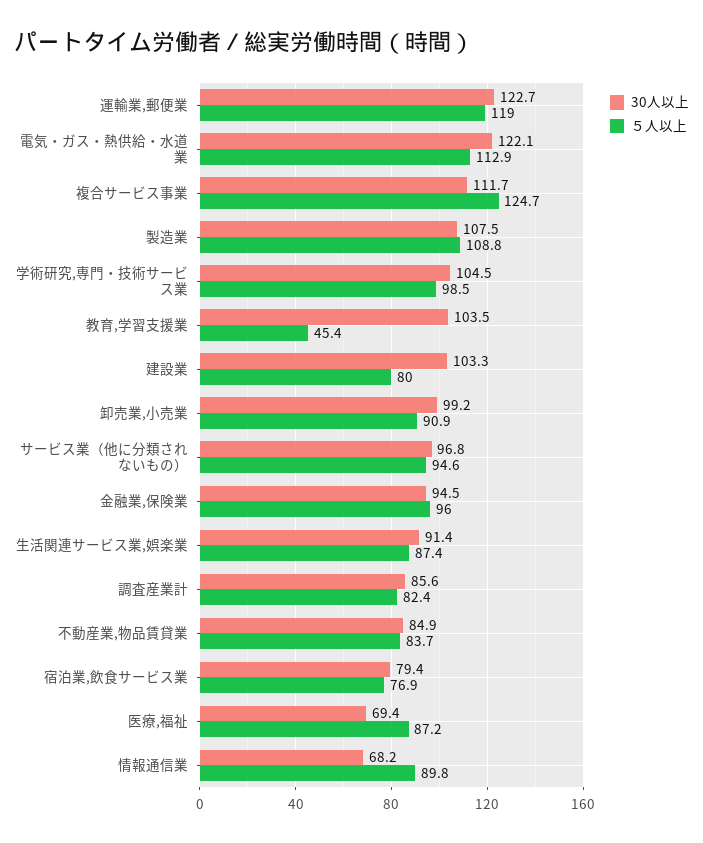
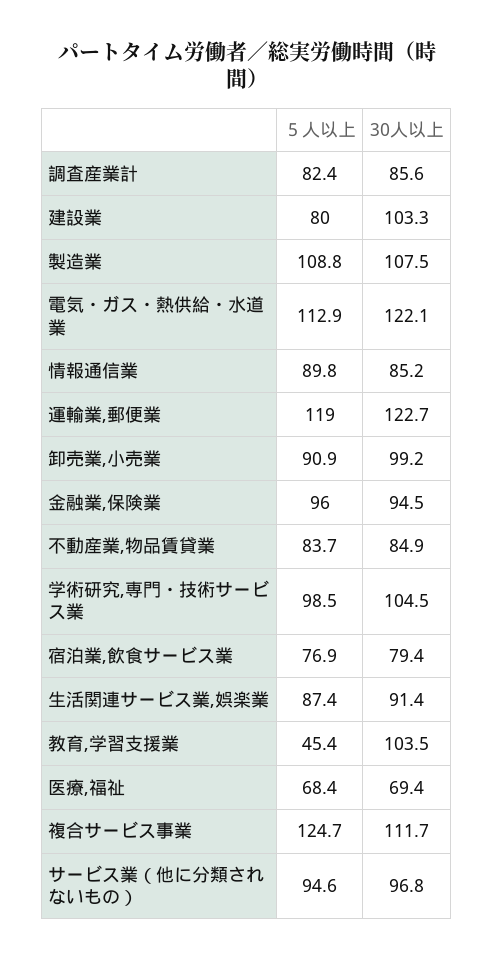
５人以上, 医療,福祉: 87.2 -> 68.4
30人以上, 情報通信業: 68.2 -> 85.2

